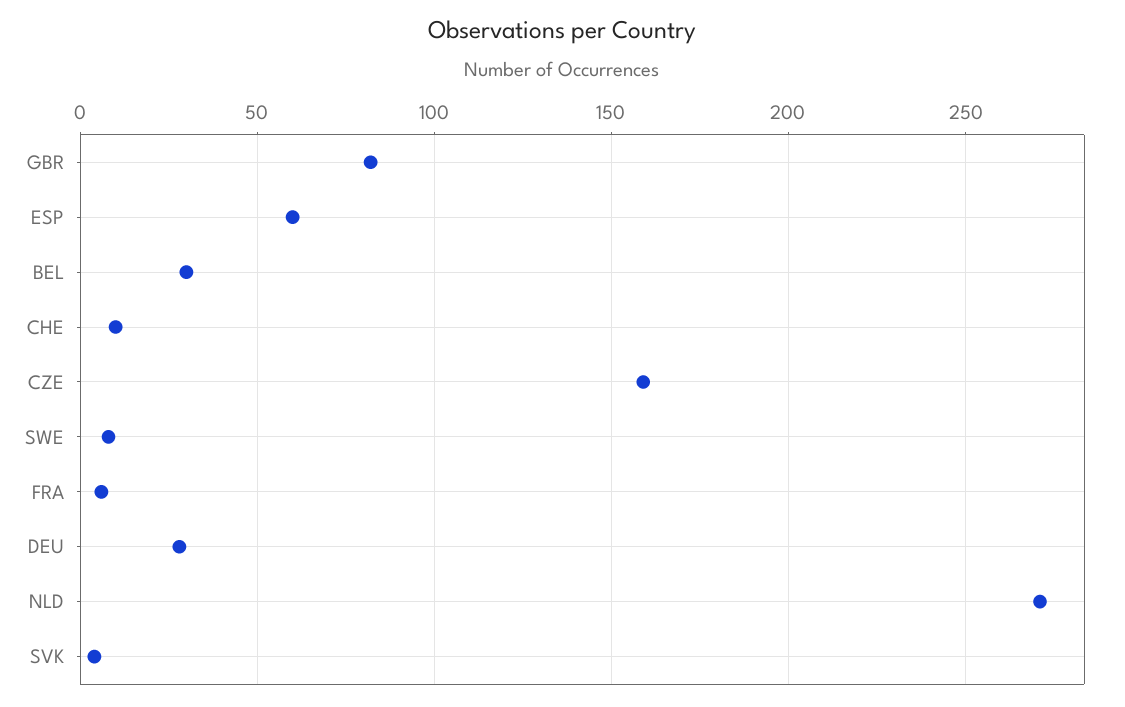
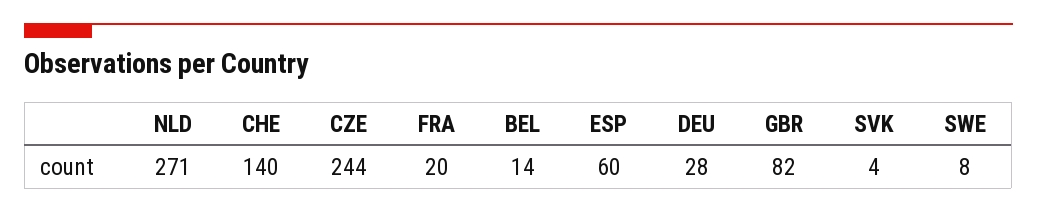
BEL: 30 -> 14
CHE: 10 -> 140
CZE: 160 -> 244
FRA: 5 -> 20

